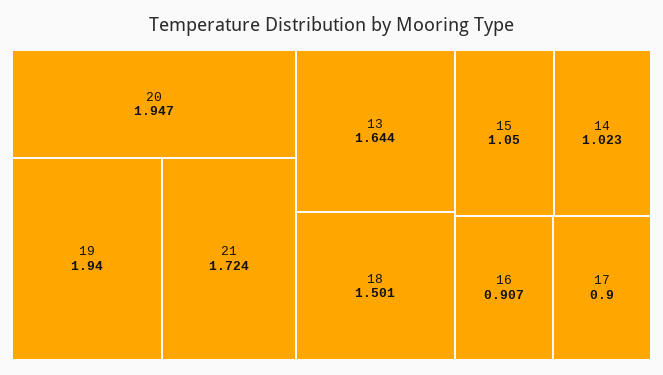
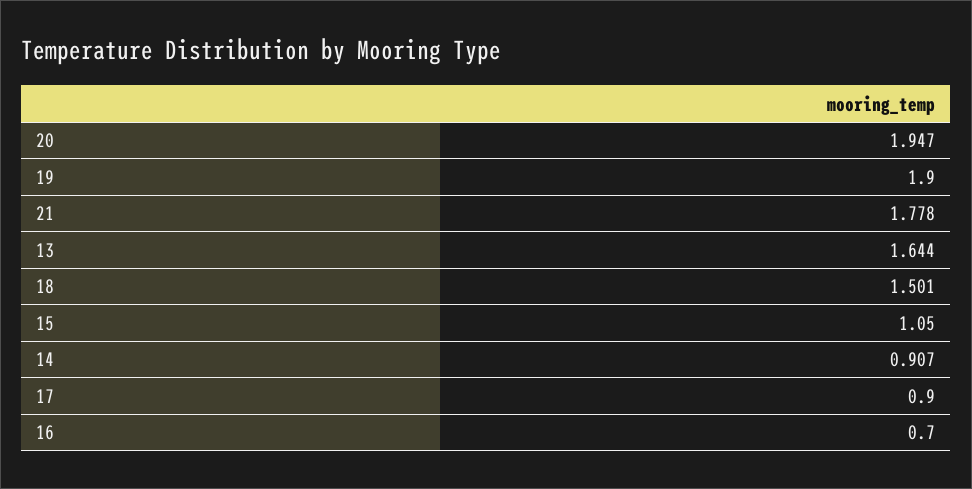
19: 1.94 -> 1.9
21: 1.724 -> 1.778
14: 1.023 -> 0.907
16: 0.907 -> 0.7

